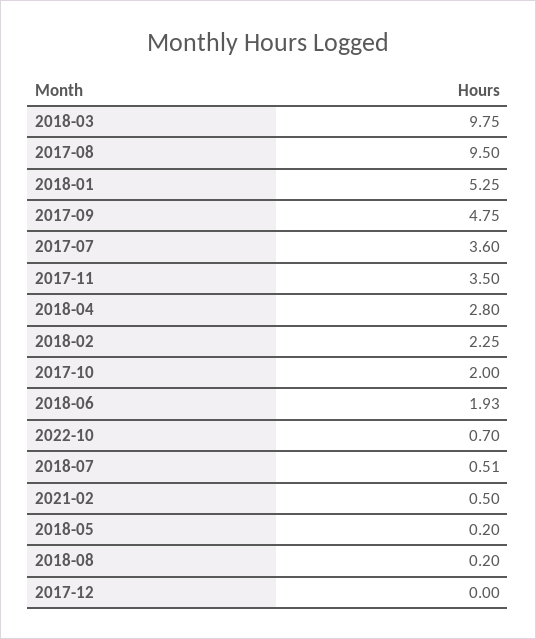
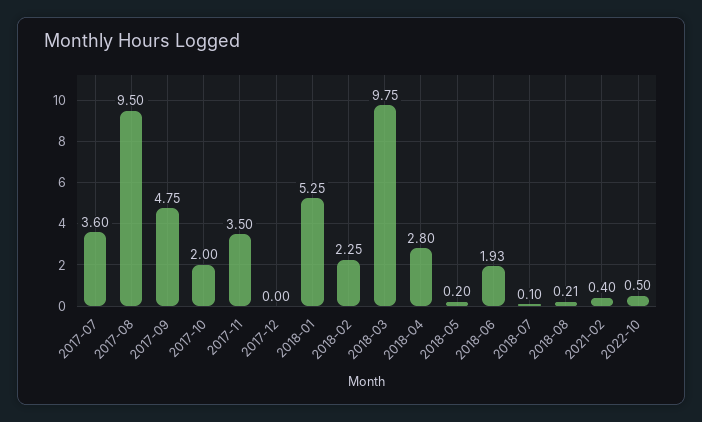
2022-10: 0.7 -> 0.5
2018-07: 0.51 -> 0.1
2021-02: 0.5 -> 0.4
2018-08: 0.2 -> 0.21

